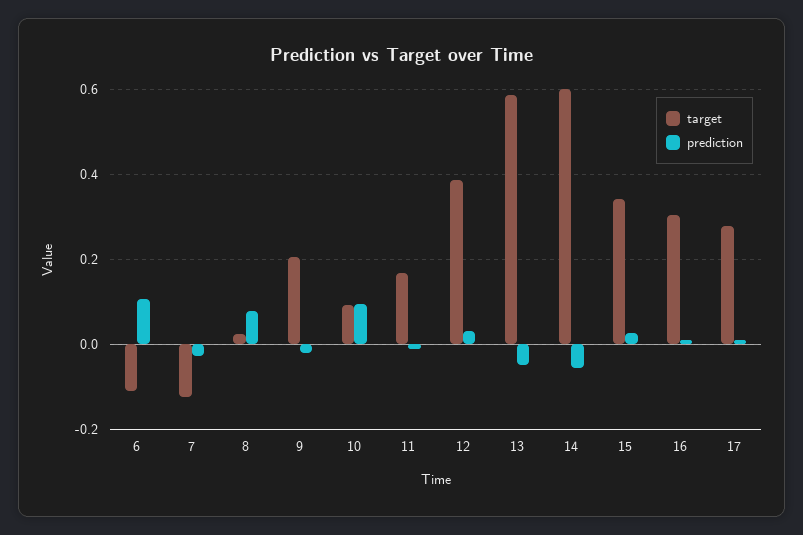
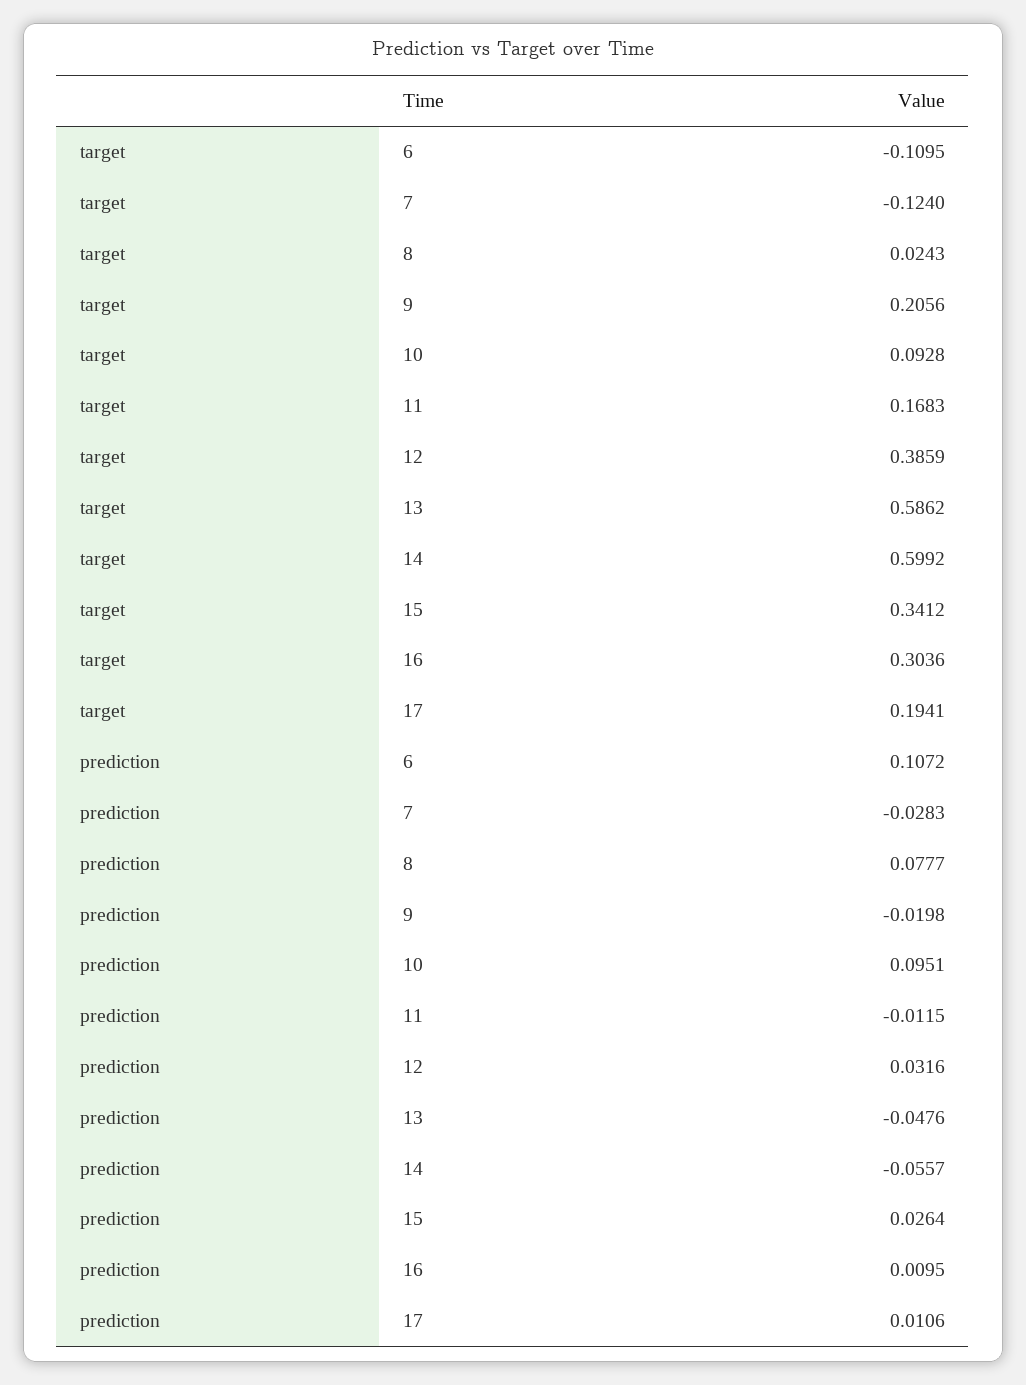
target, 17: 0.28 -> 0.1941

